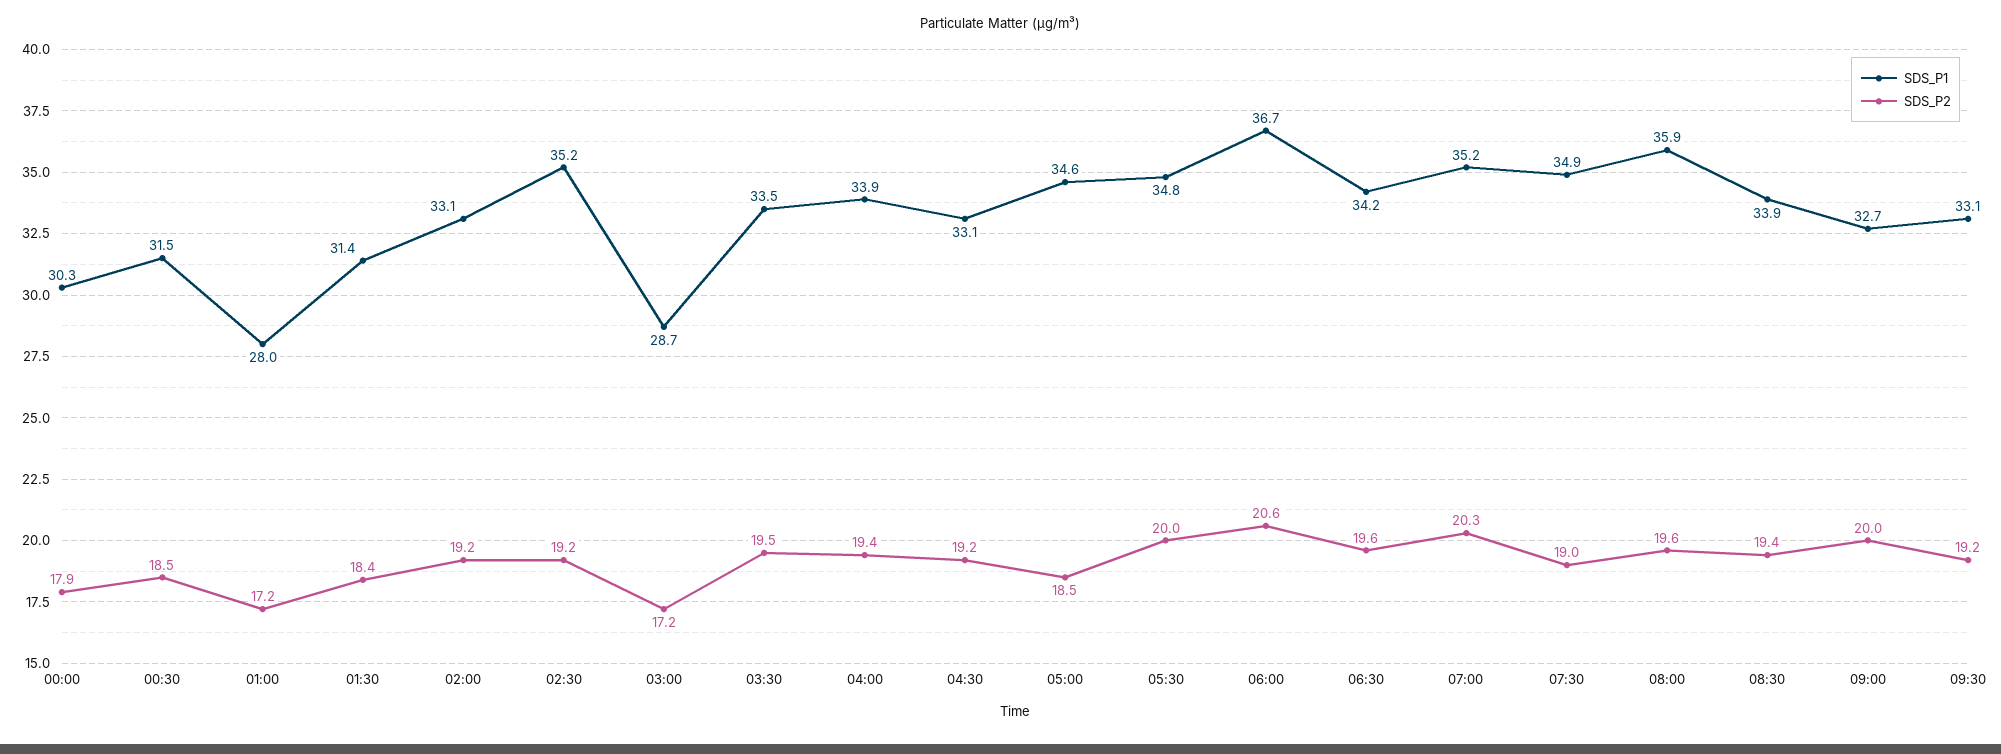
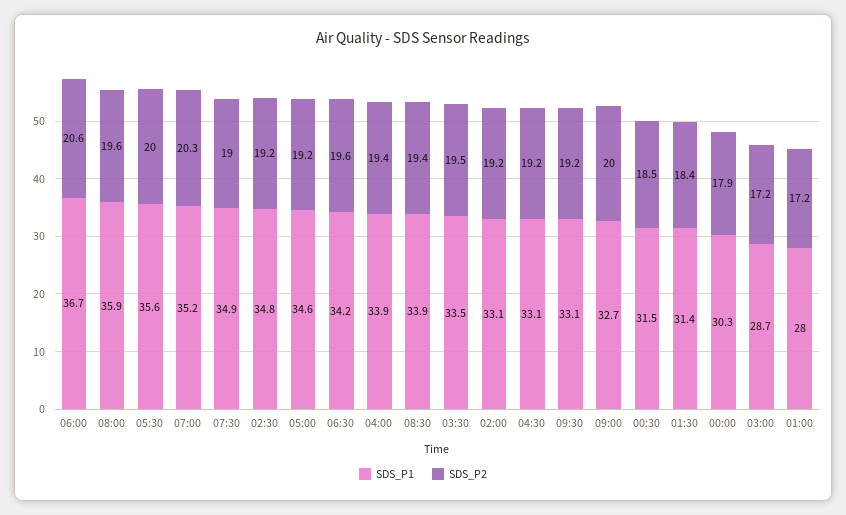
SDS_P1, 02:30: 35.2 -> 34.8
SDS_P2, 05:00: 18.5 -> 19.2
SDS_P1, 05:30: 34.8 -> 35.6

